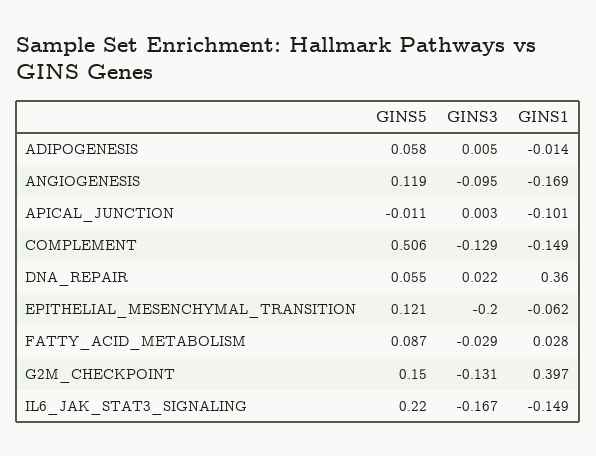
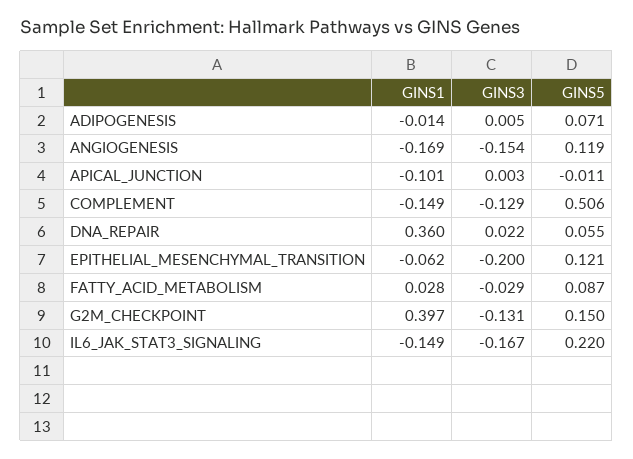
GINS5, ADIPOGENESIS: 0.058 -> 0.071
GINS3, ANGIOGENESIS: -0.095 -> -0.154

